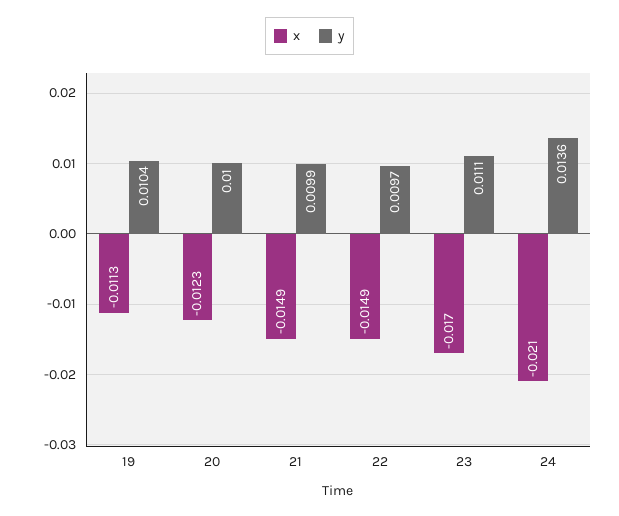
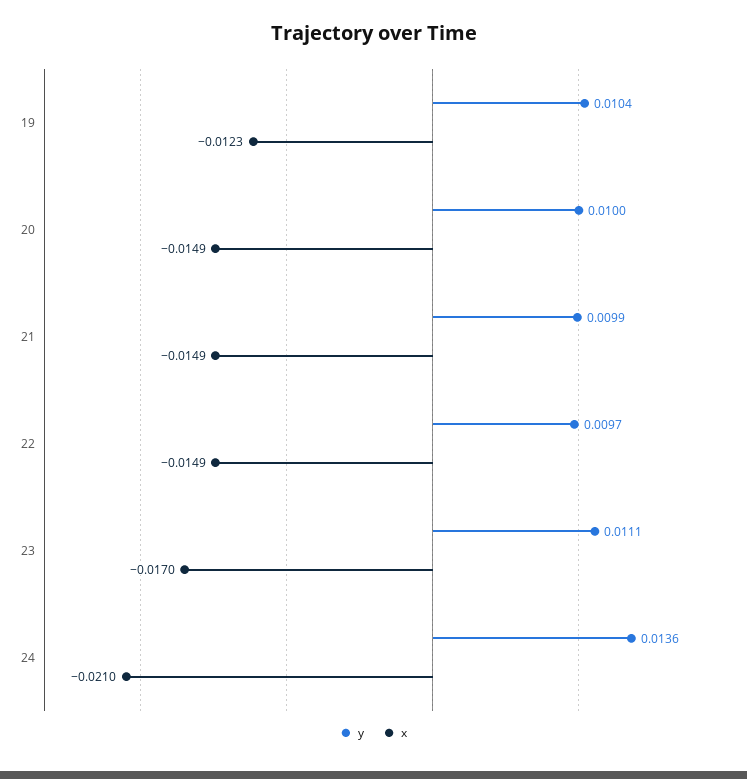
x, 19: -0.0113 -> -0.0123
x, 20: -0.0123 -> -0.0149

